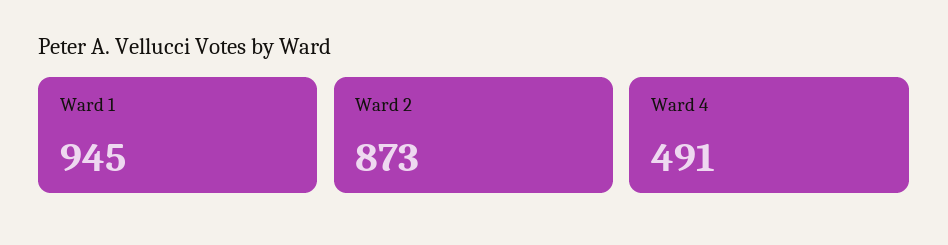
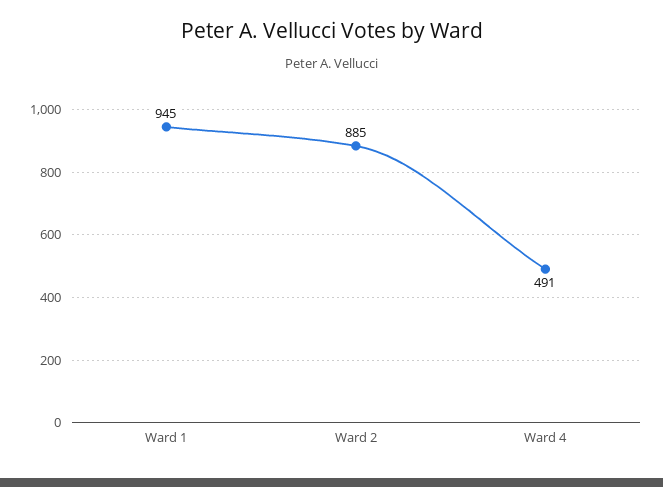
Ward 2: 873 -> 885

